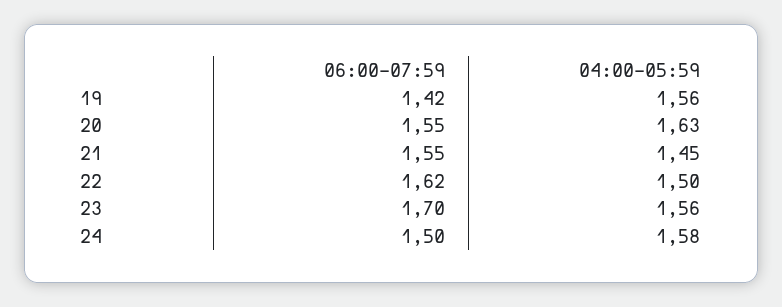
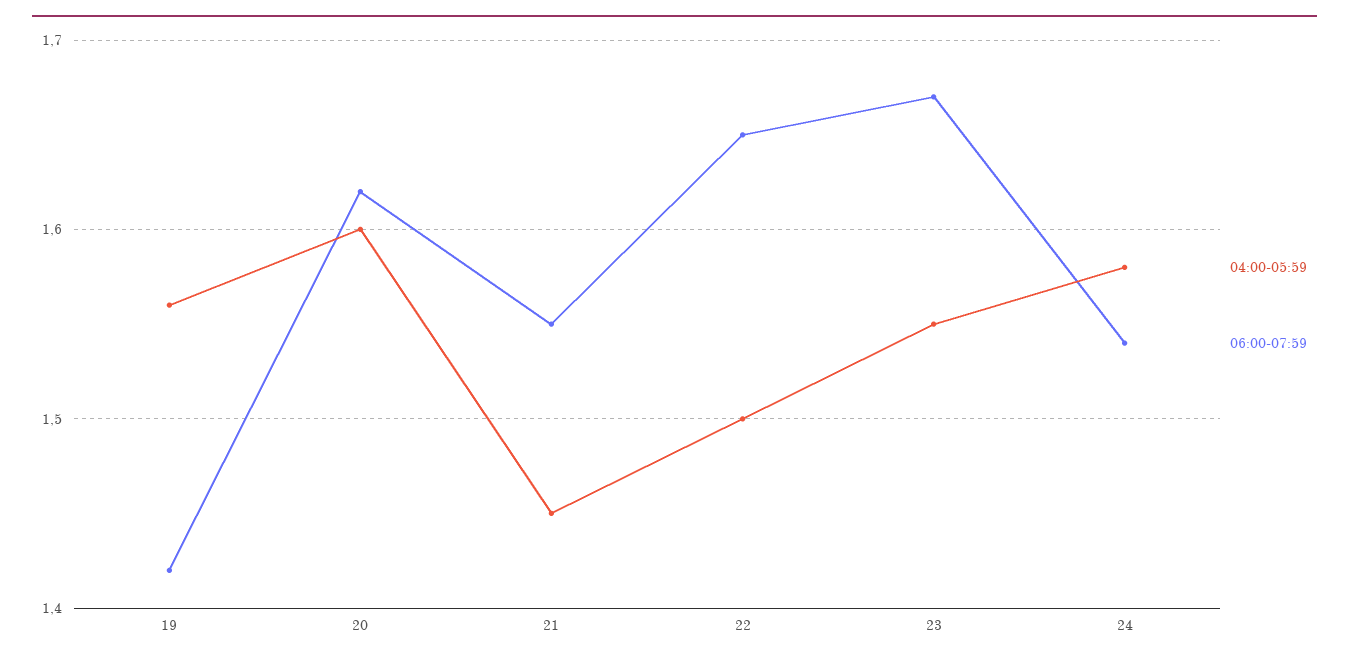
06:00-07:59, 20: 1.55 -> 1.62
04:00-05:59, 20: 1.63 -> 1.6
06:00-07:59, 22: 1.62 -> 1.65
06:00-07:59, 23: 1.7 -> 1.67
04:00-05:59, 23: 1.56 -> 1.55
06:00-07:59, 24: 1.5 -> 1.54

